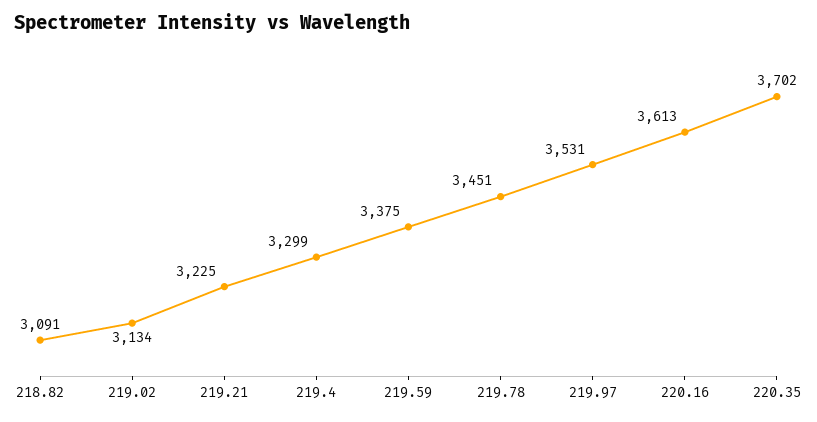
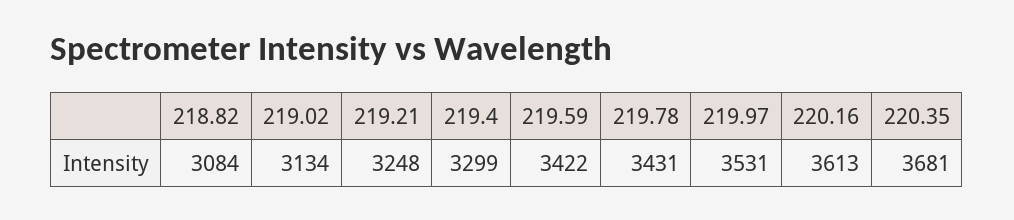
218.82: 3091 -> 3084
219.21: 3225 -> 3248
219.59: 3375 -> 3422
219.78: 3451 -> 3431
220.35: 3702 -> 3681

